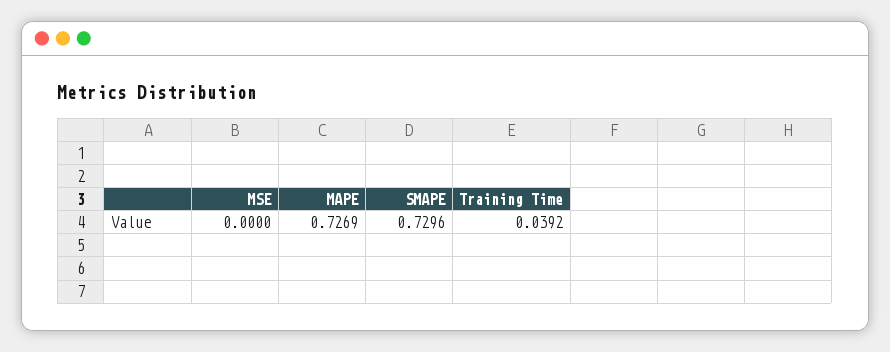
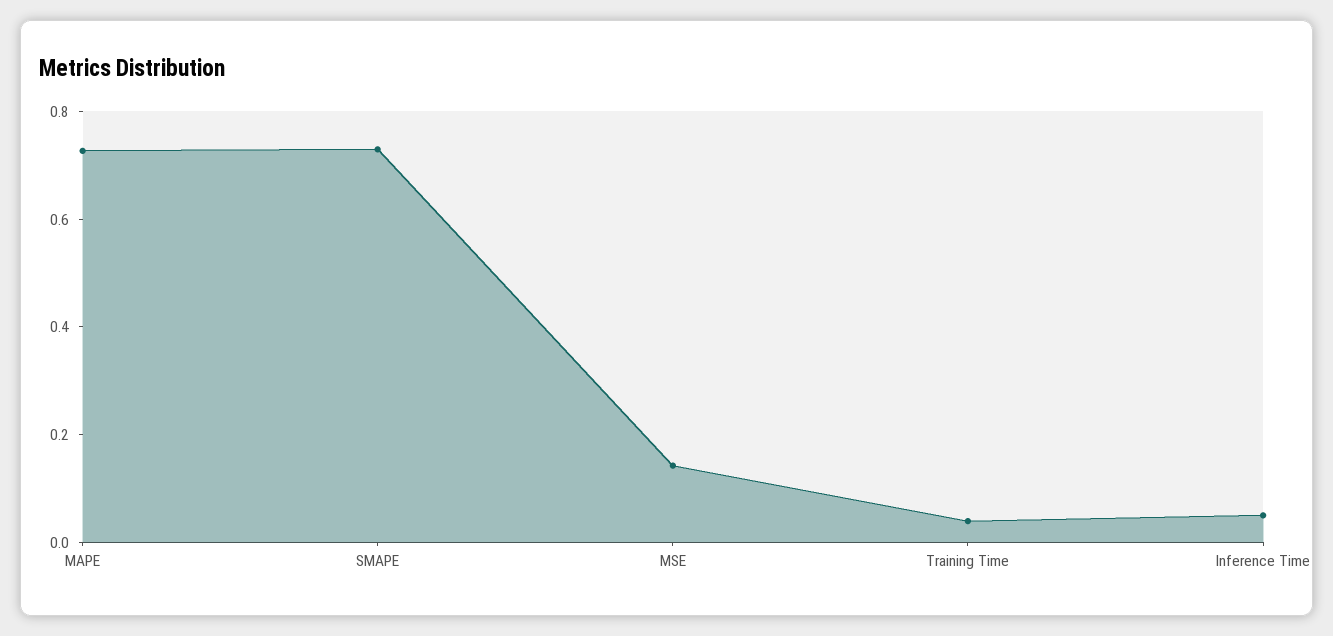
MSE: 0 -> 0.15
Inference Time: none -> 0.05

